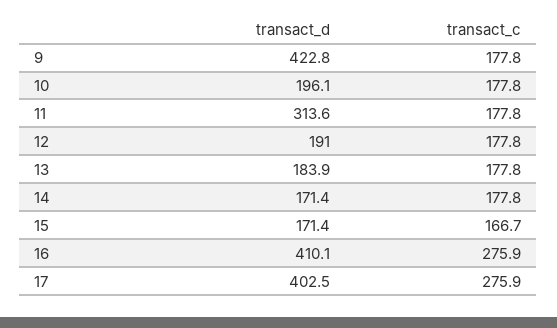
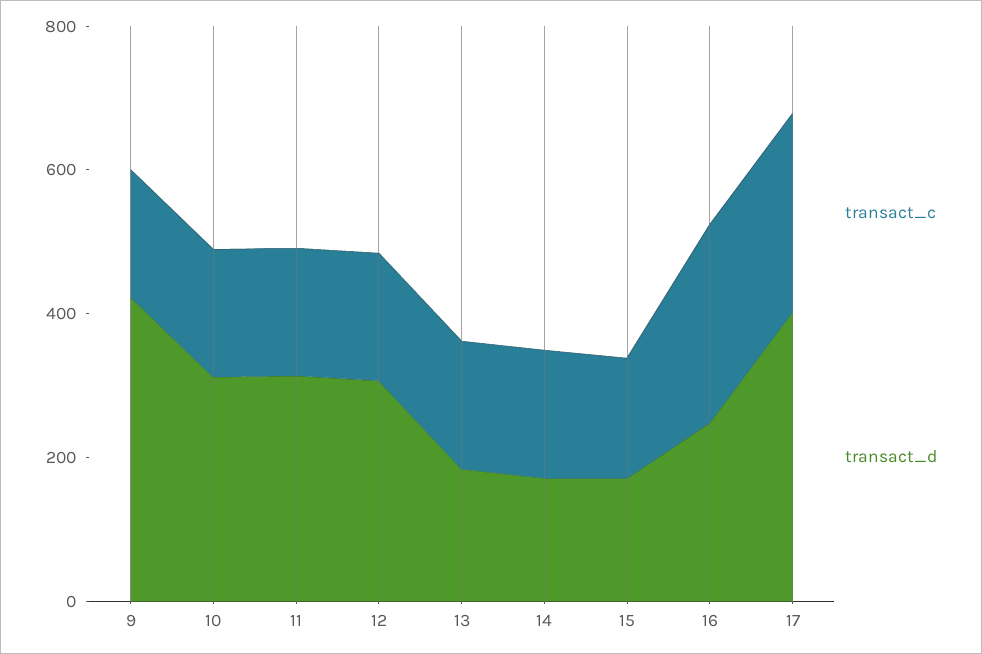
transact_d, 10: 196.1 -> 300
transact_d, 12: 191 -> 300
transact_d, 16: 410.1 -> 250

